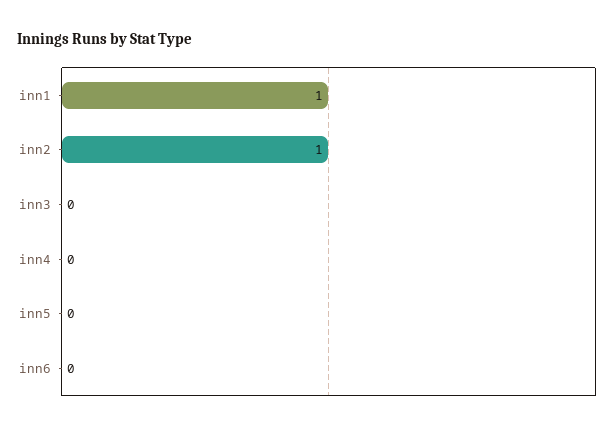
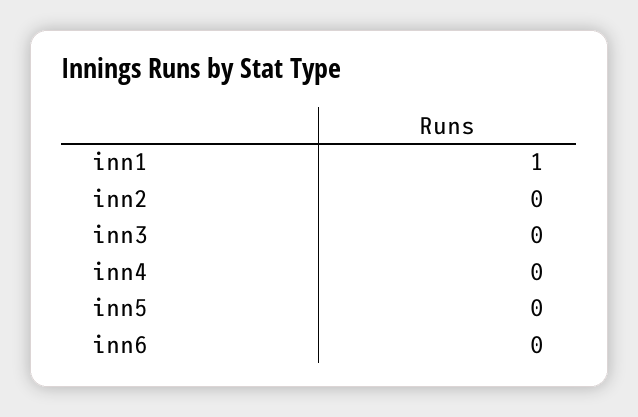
inn2: 1 -> 0

